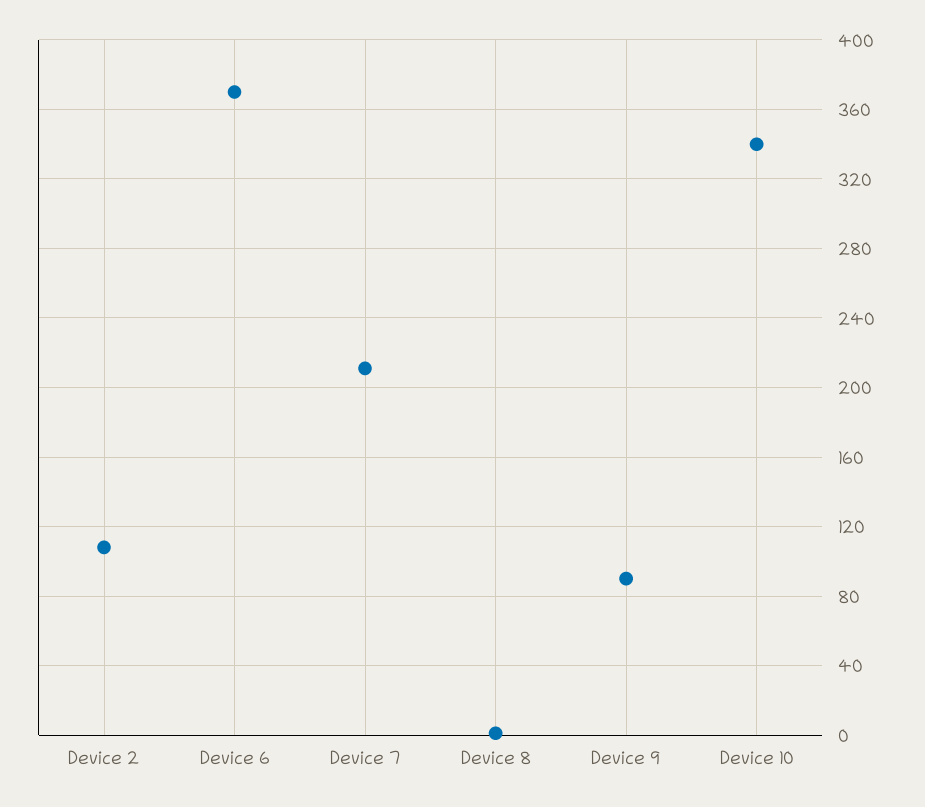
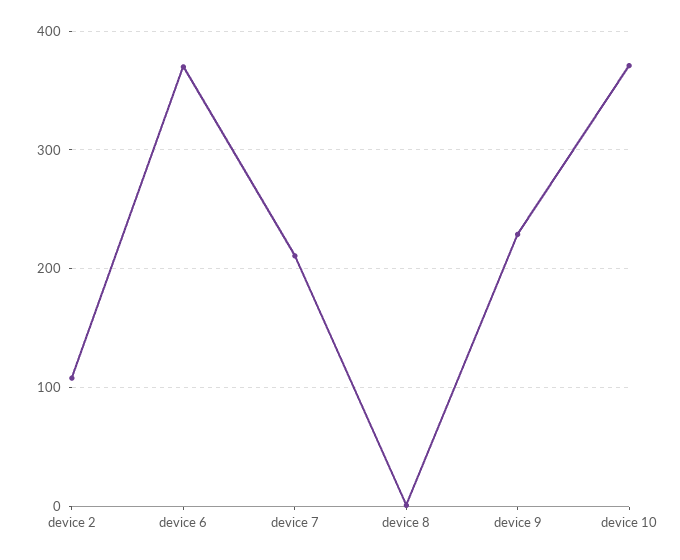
Device 9: 90 -> 230
Device 10: 340 -> 370

